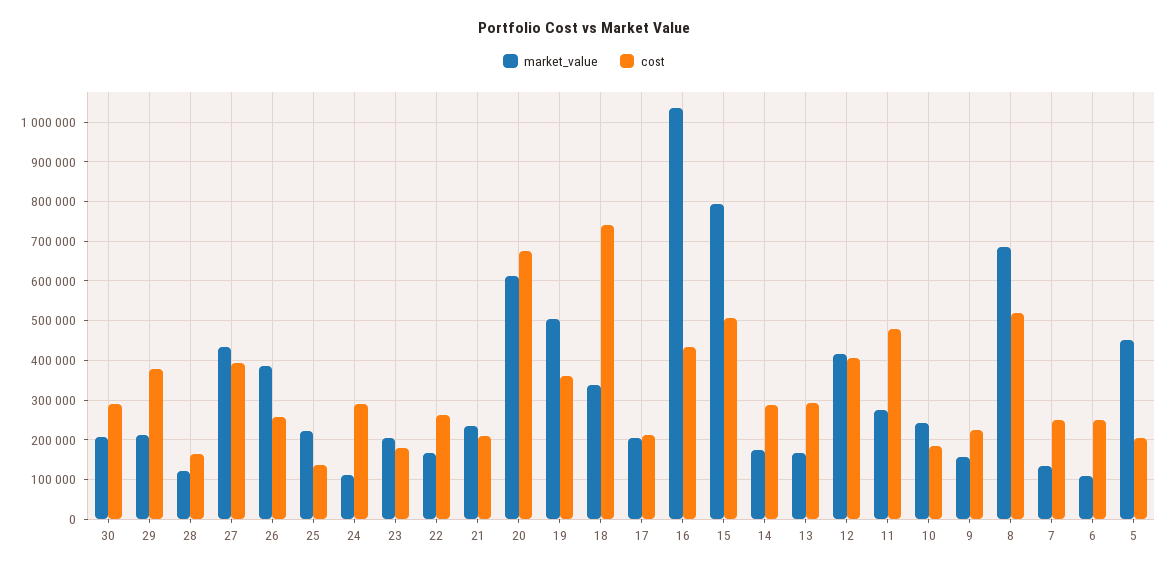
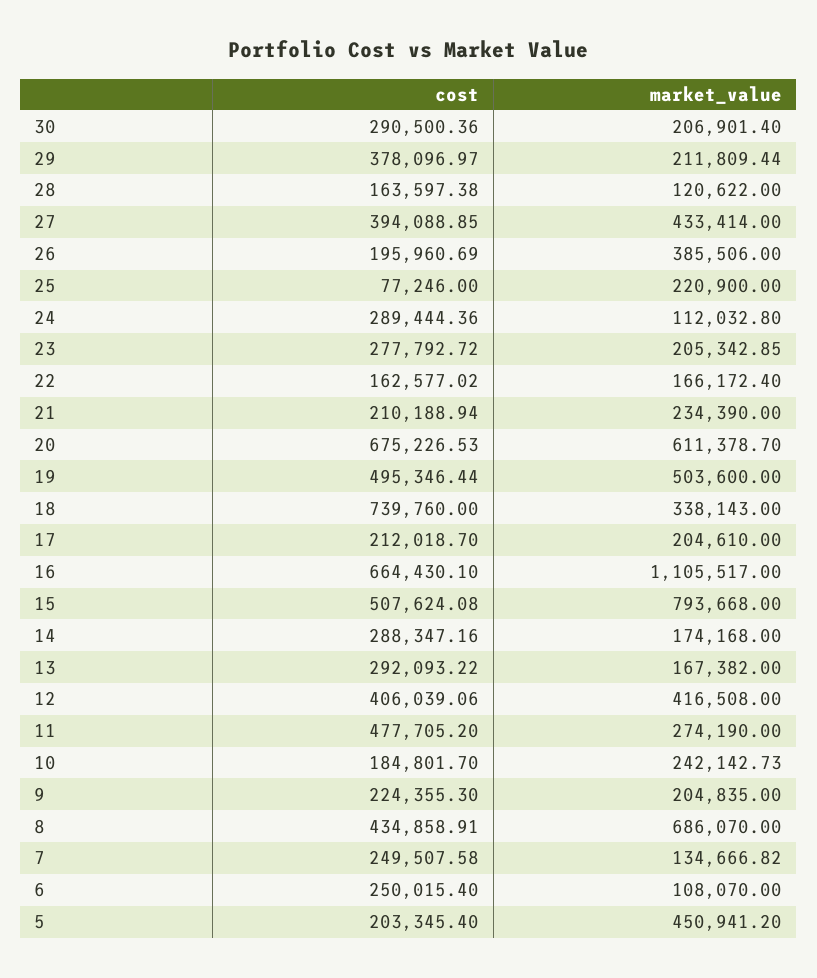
cost, 26: 260000 -> 195960.69
cost, 25: 140000 -> 77246
cost, 23: 180000 -> 277792.72
cost, 22: 260000 -> 162577.02
cost, 19: 360000 -> 495346.44
market_value, 16: 1040000 -> 1105517
cost, 16: 440000 -> 664430.1
market_value, 9: 160000 -> 204835
cost, 8: 520000 -> 434858.91

